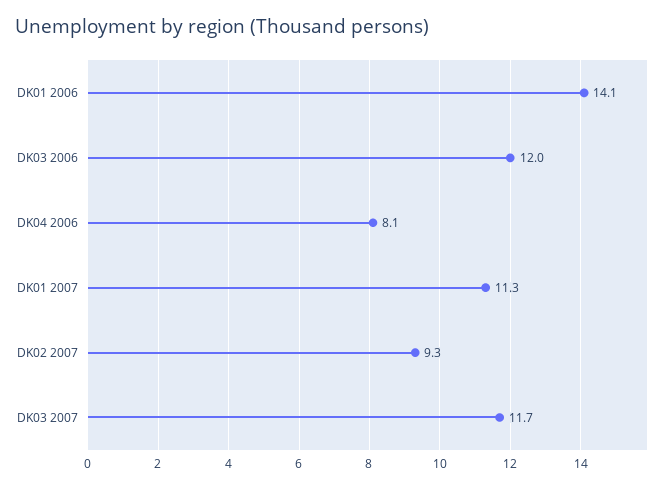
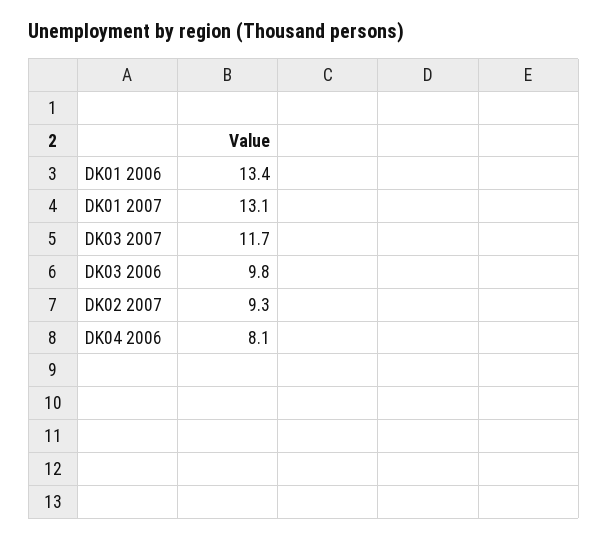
DK01 2006: 14.1 -> 13.4
DK03 2006: 12 -> 9.8
DK01 2007: 11.3 -> 13.1

